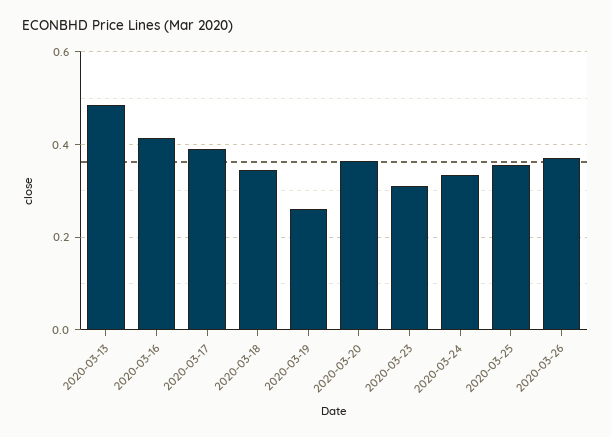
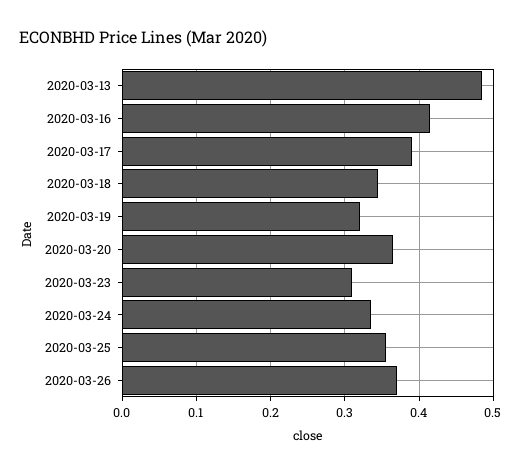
2020-03-19: 0.26 -> 0.32

